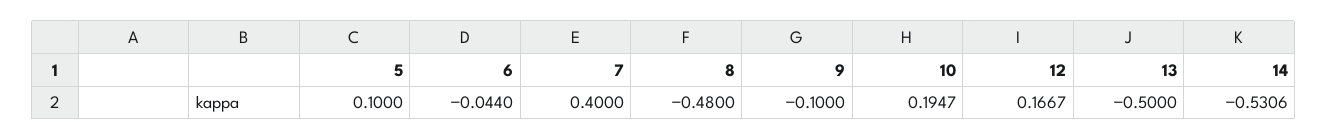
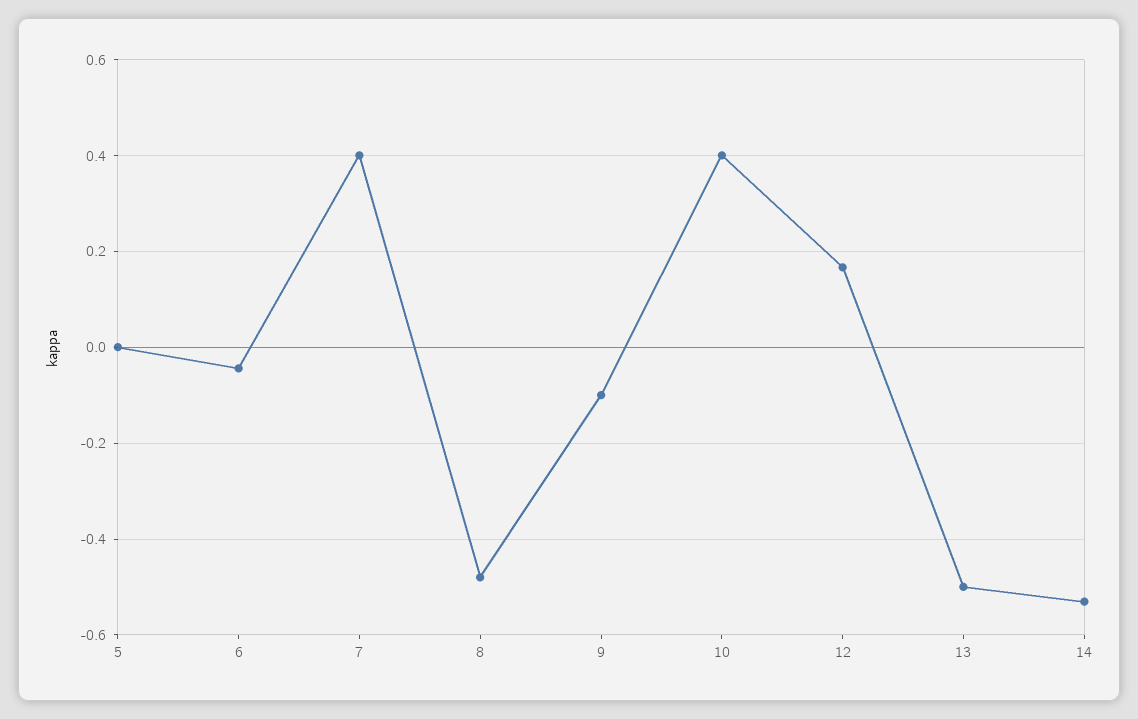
5: 0.1 -> 0
10: 0.1947 -> 0.4

